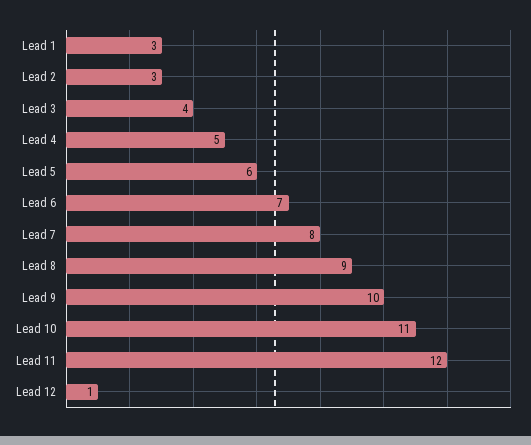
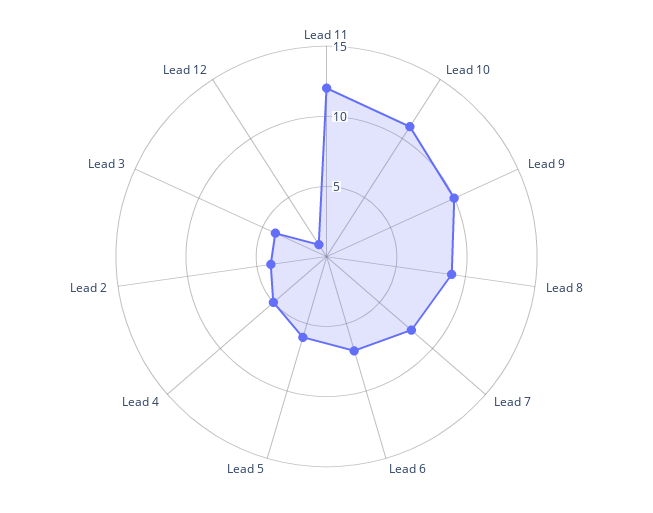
Lead 1: 3 -> none
Lead 2: 3 -> 4

